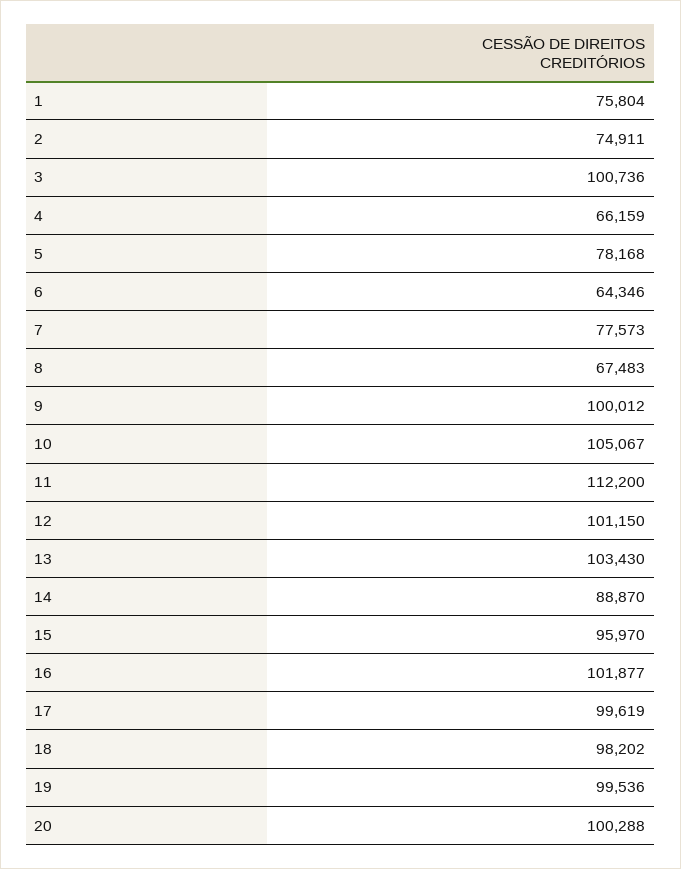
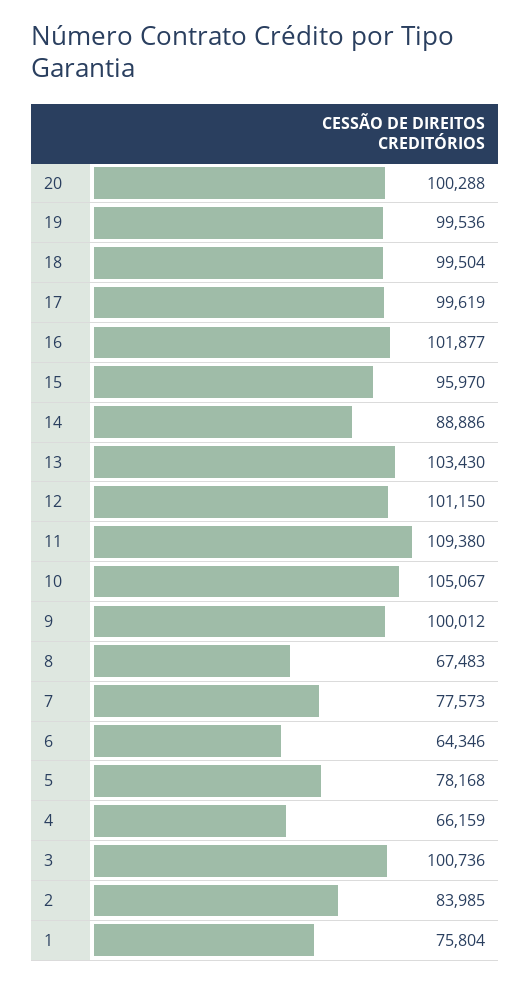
2: 74911 -> 83985
11: 112200 -> 109380
14: 88870 -> 88886
18: 98202 -> 99504

